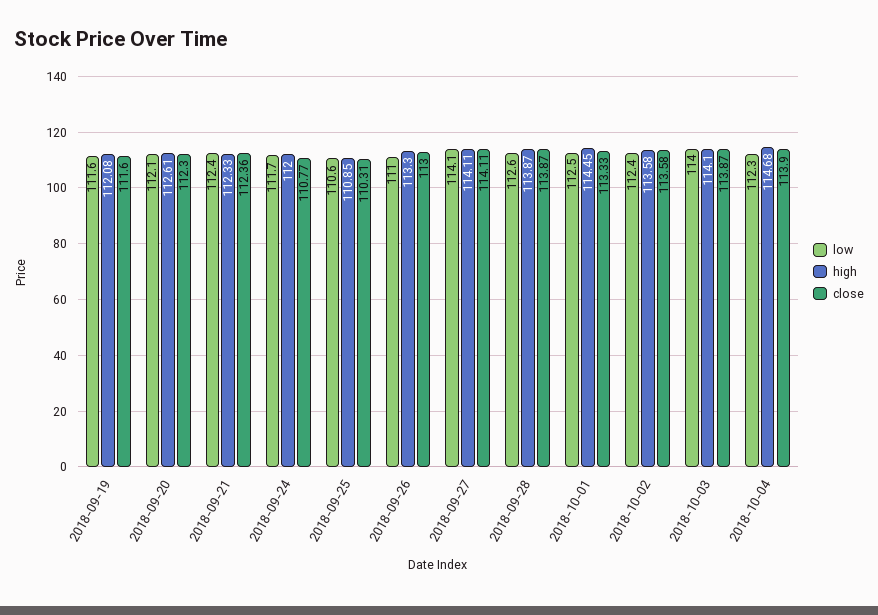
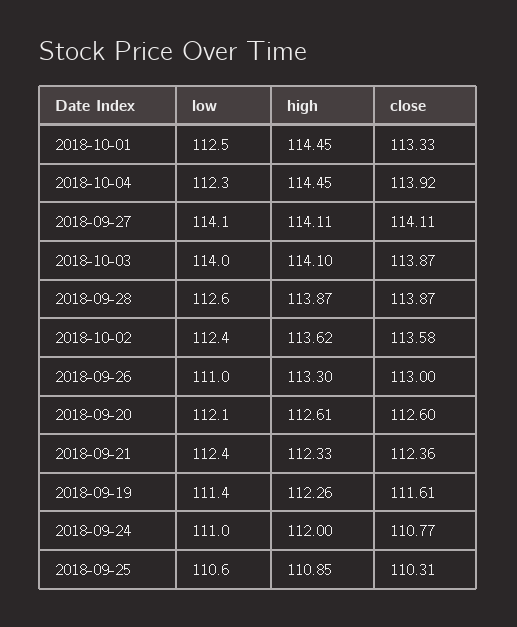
low, 2018-09-19: 111.6 -> 111.4
high, 2018-09-19: 112.08 -> 112.26
close, 2018-09-19: 111.6 -> 111.61
close, 2018-09-20: 112.3 -> 112.6
low, 2018-09-24: 111.7 -> 111
high, 2018-10-02: 113.58 -> 113.62
high, 2018-10-04: 114.68 -> 114.45
close, 2018-10-04: 113.9 -> 113.92

